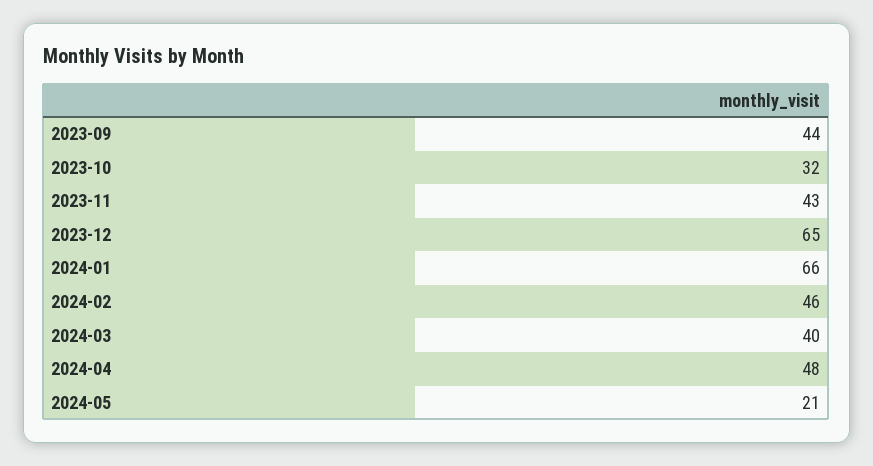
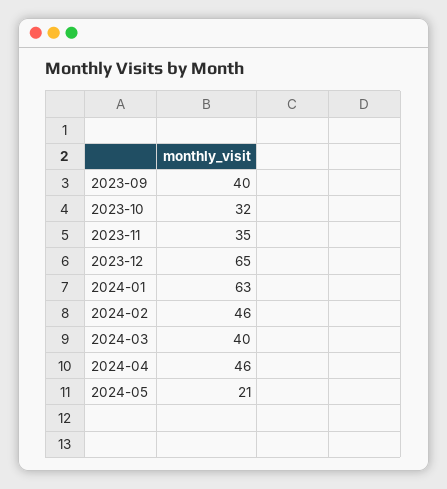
2023-09: 44 -> 40
2023-11: 43 -> 35
2024-01: 66 -> 63
2024-04: 48 -> 46

